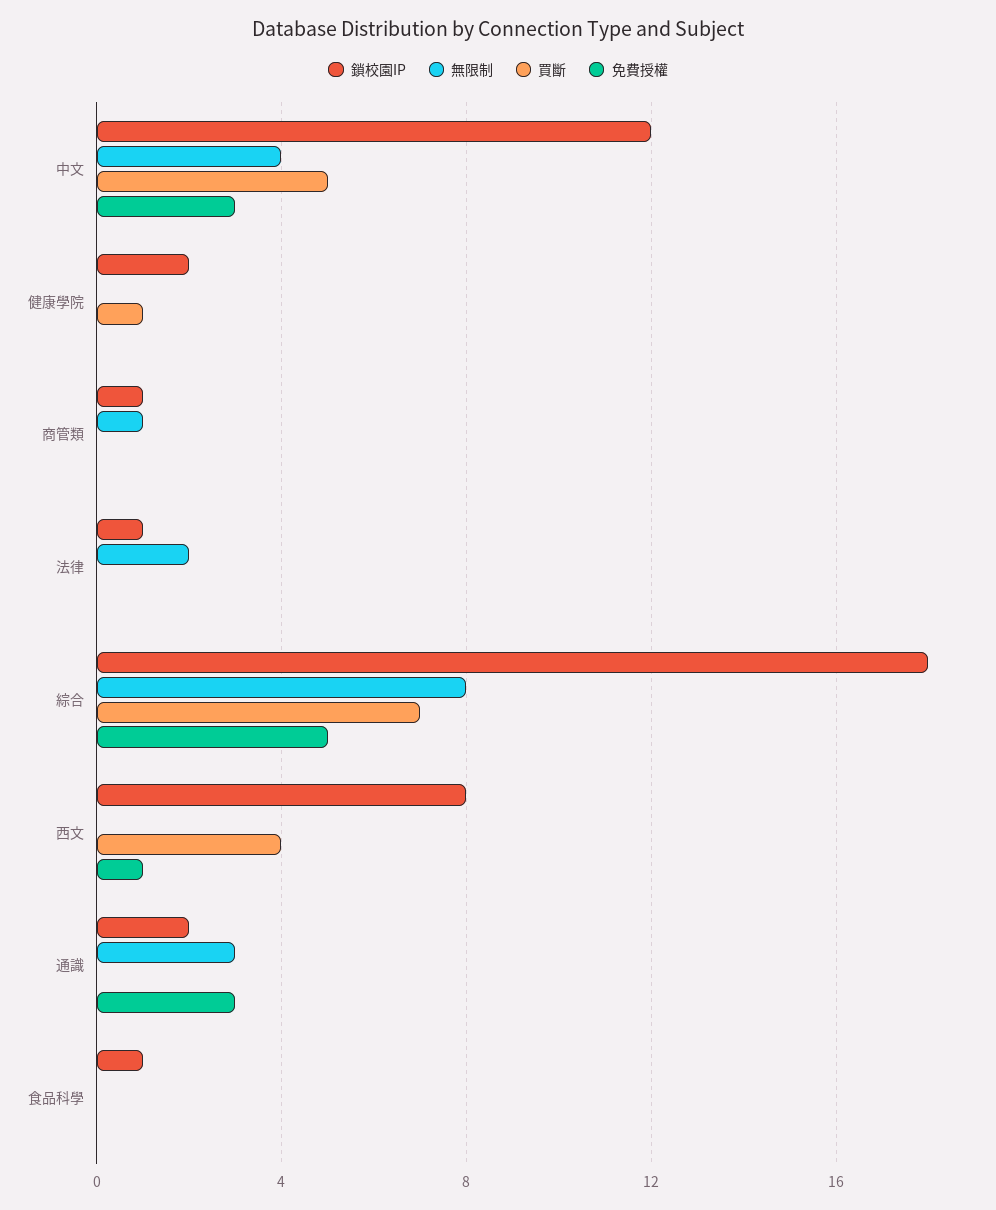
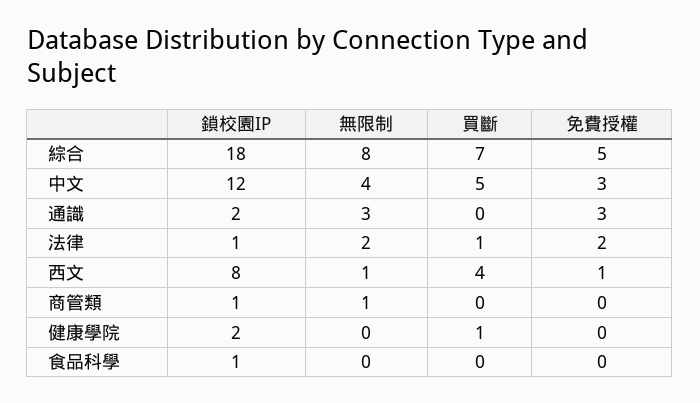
買斷, 法律: 0 -> 1
免費授權, 法律: 0 -> 2
無限制, 西文: 0 -> 1

